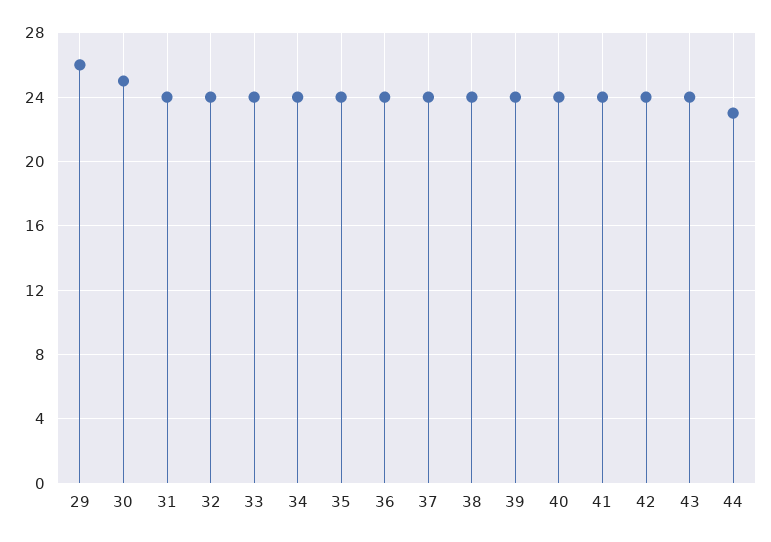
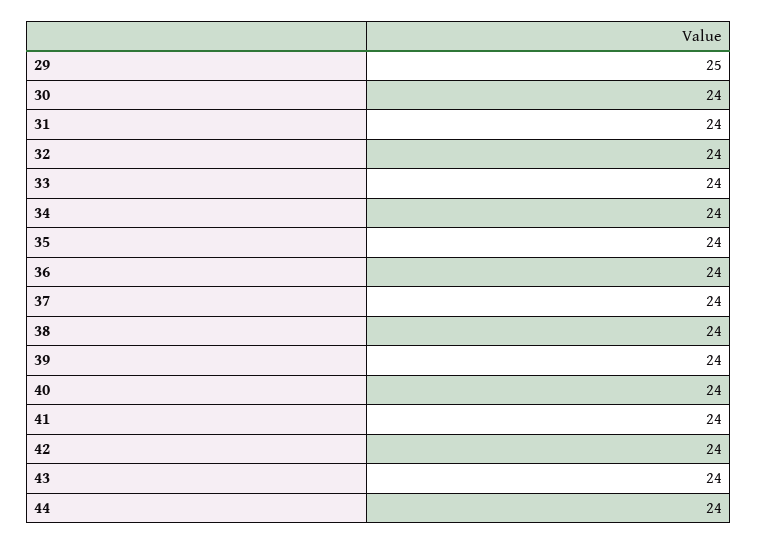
29: 26 -> 25
30: 25 -> 24
44: 23 -> 24

